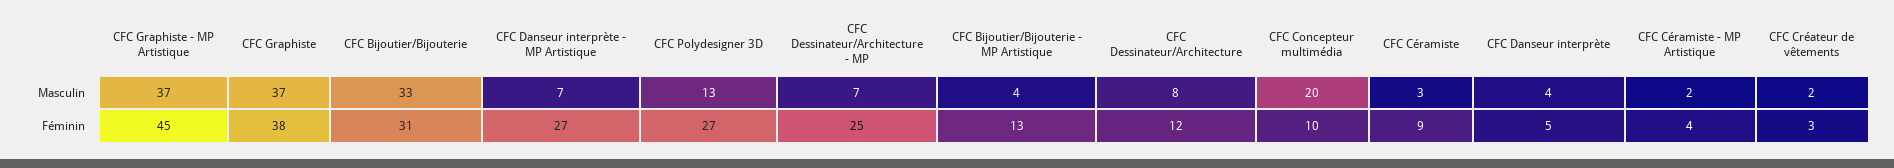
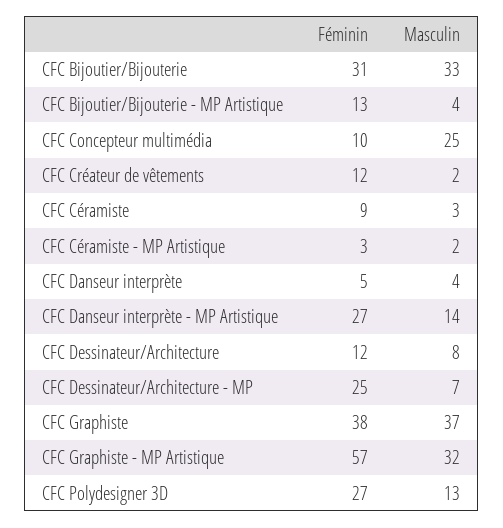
CFC Graphiste - MP Artistique, Masculin: 37 -> 32
CFC Danseur interprète - MP Artistique, Masculin: 7 -> 14
CFC Concepteur multimédia, Masculin: 20 -> 25
CFC Graphiste - MP Artistique, Féminin: 45 -> 57
CFC Céramiste - MP Artistique, Féminin: 4 -> 3
CFC Créateur de vêtements, Féminin: 3 -> 12

